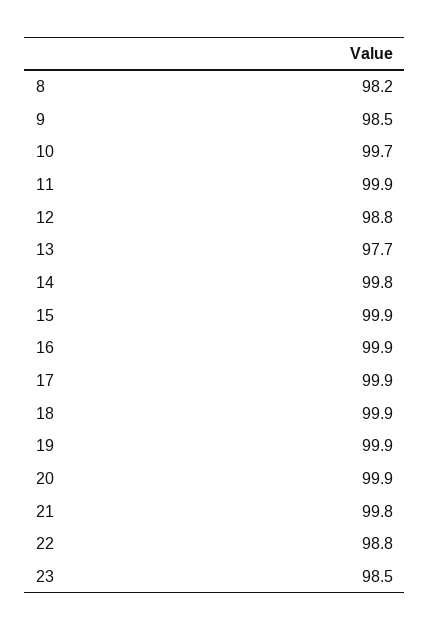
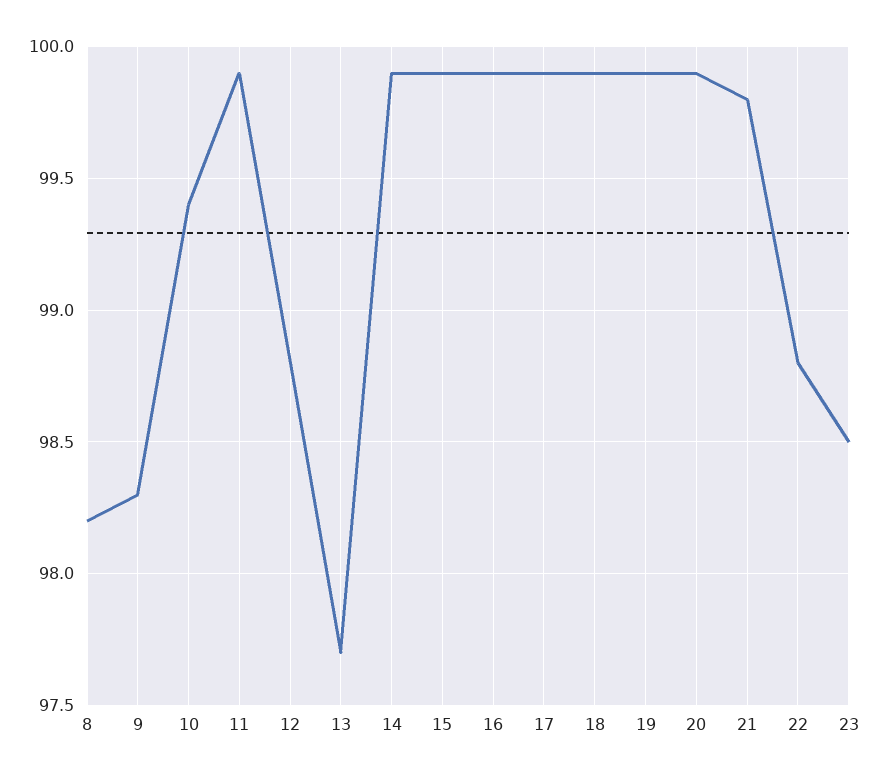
9: 98.5 -> 98.3
10: 99.7 -> 99.4
14: 99.8 -> 99.9

